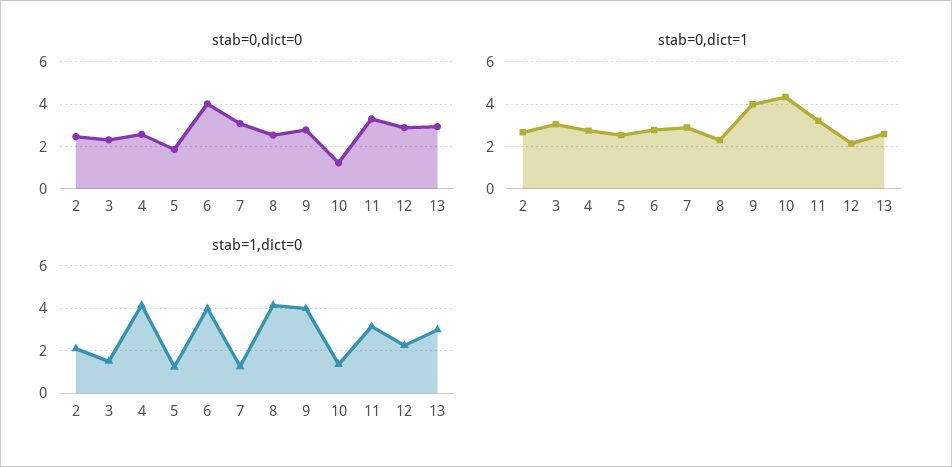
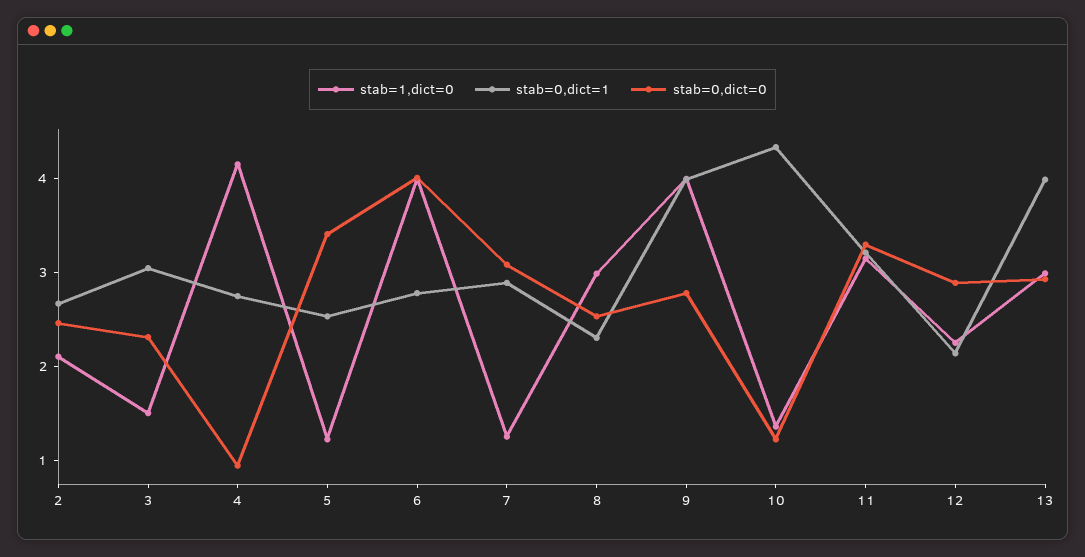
stab=0,dict=0, 4: 2.5 -> 1
stab=0,dict=0, 5: 2 -> 3.4
stab=0,dict=1, 13: 2.5 -> 4
stab=1,dict=0, 8: 4 -> 3

